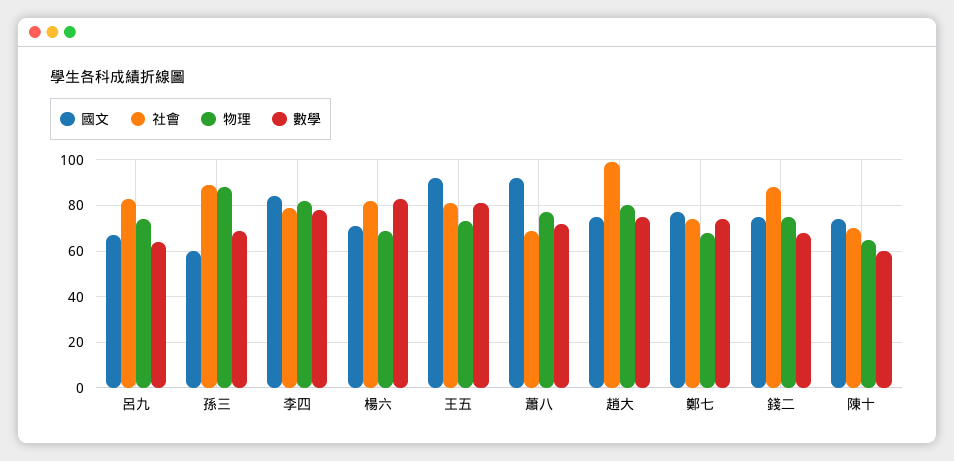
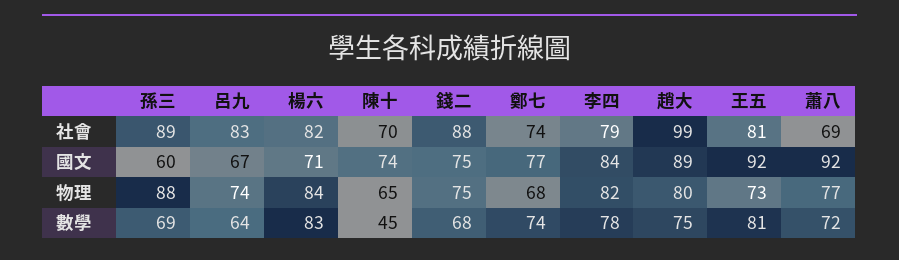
物理, 楊六: 70 -> 84
國文, 趙大: 75 -> 89
數學, 陳十: 60 -> 45

